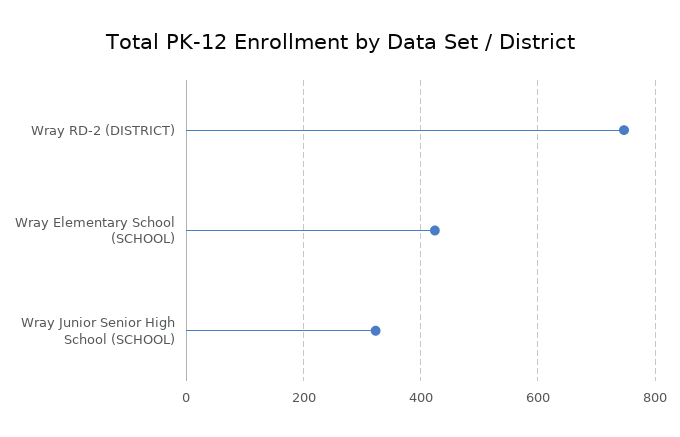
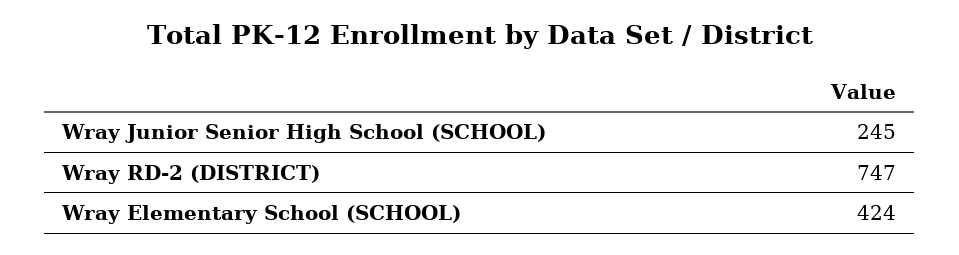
Wray Junior Senior High School (SCHOOL): 320 -> 245

